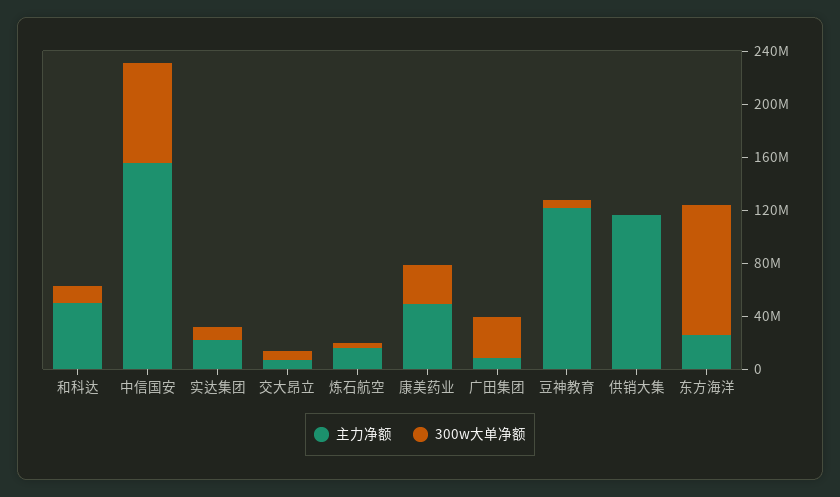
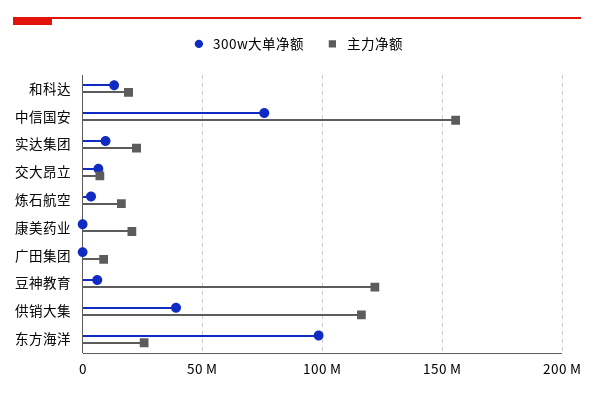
主力净额, 和科达: 50000000 -> 20000000
主力净额, 康美药业: 50000000 -> 20000000
300w大单净额, 康美药业: 30000000 -> 0
300w大单净额, 广田集团: 30000000 -> 0
300w大单净额, 供销大集: 0 -> 40000000

